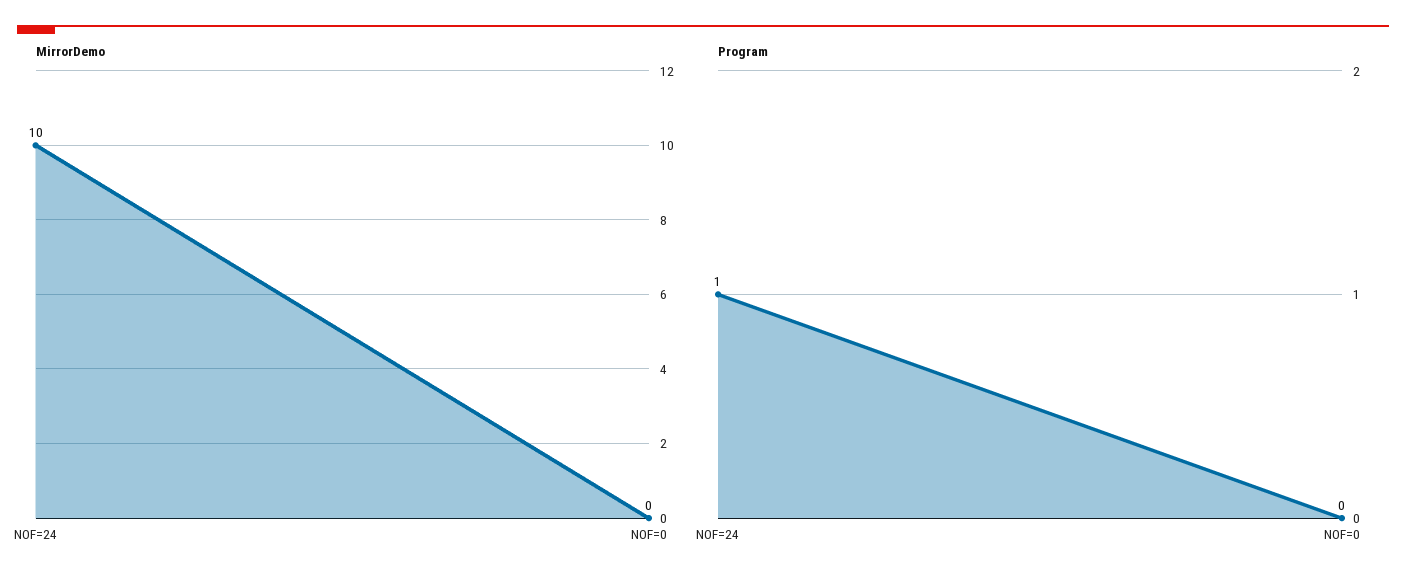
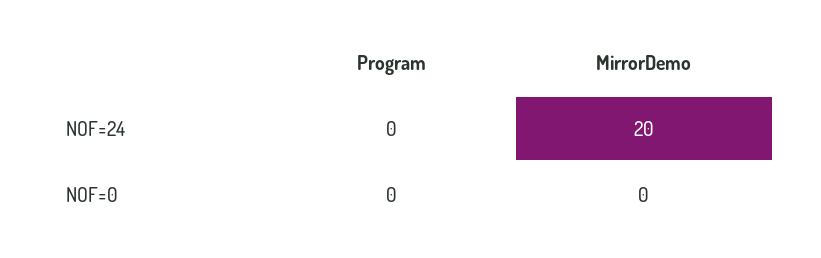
MirrorDemo, NOF=24: 10 -> 20
Program, NOF=24: 1 -> 0

